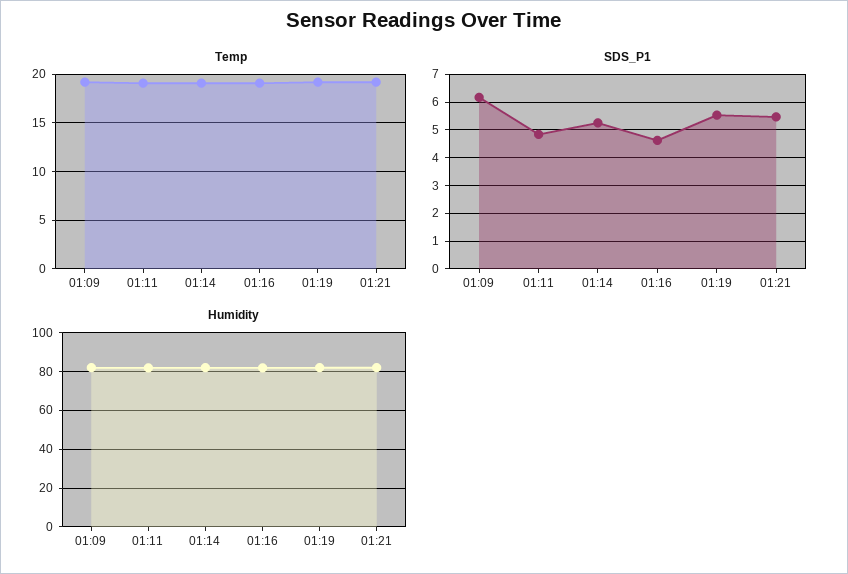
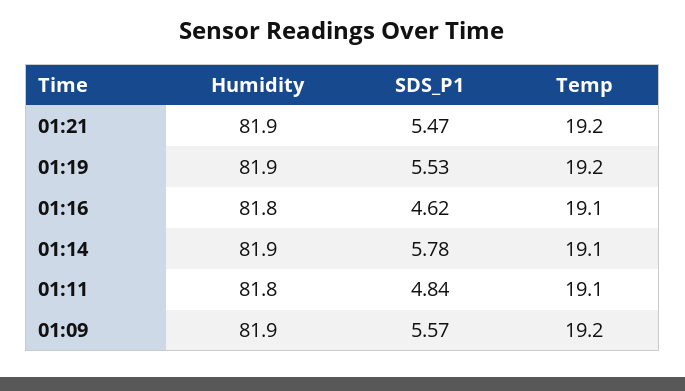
SDS_P1, 01:09: 6.25 -> 5.57
SDS_P1, 01:14: 5.25 -> 5.78

